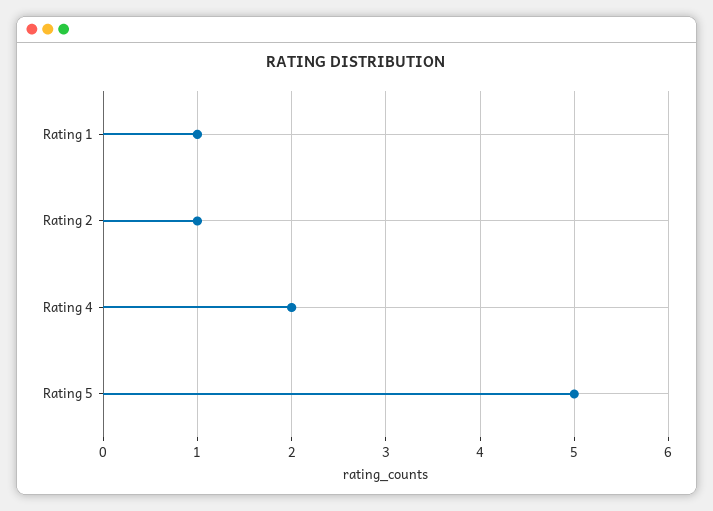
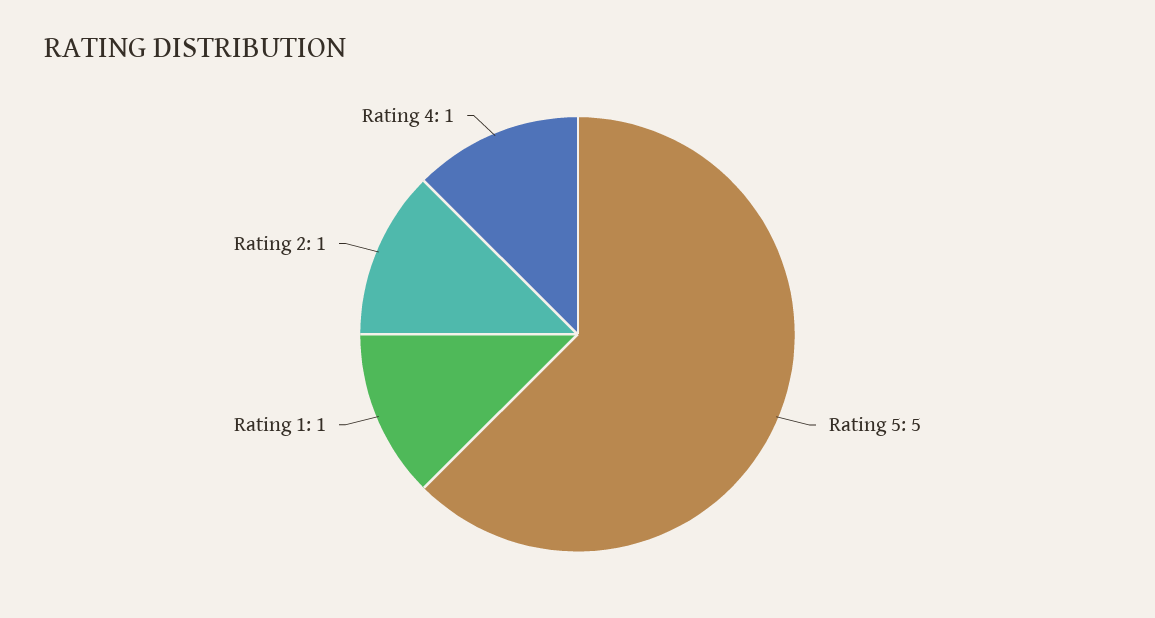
Rating 4: 2 -> 1

